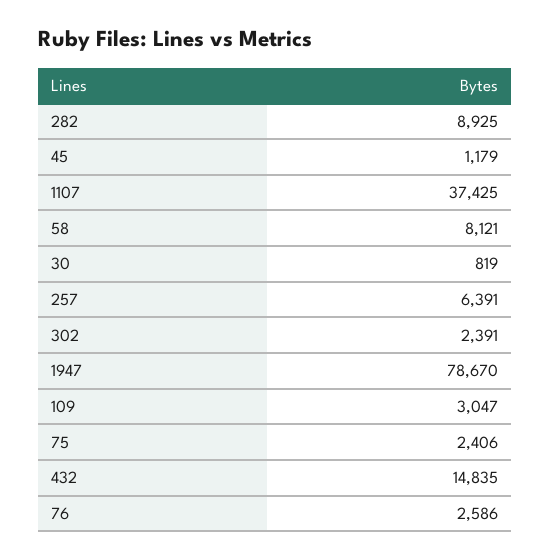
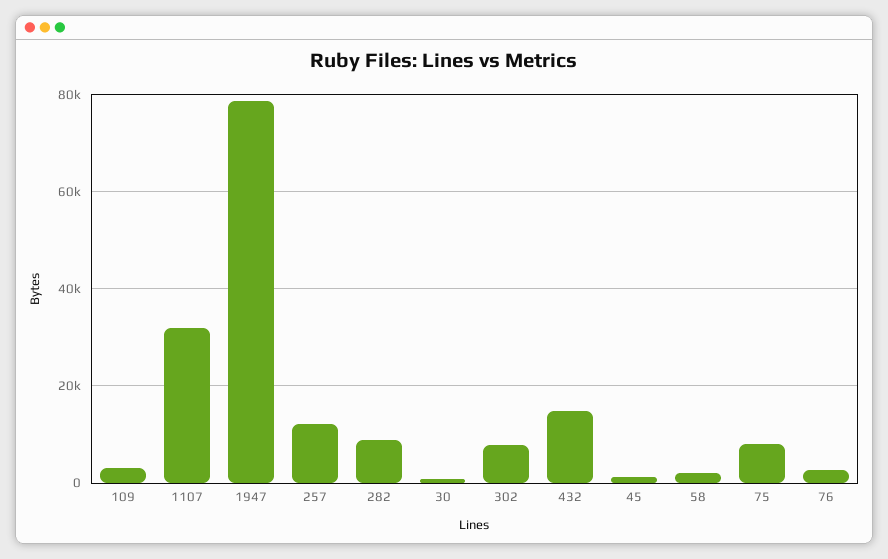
1107: 37425 -> 32000
58: 8121 -> 2000
257: 6391 -> 12000
302: 2391 -> 8000
75: 2406 -> 8000

